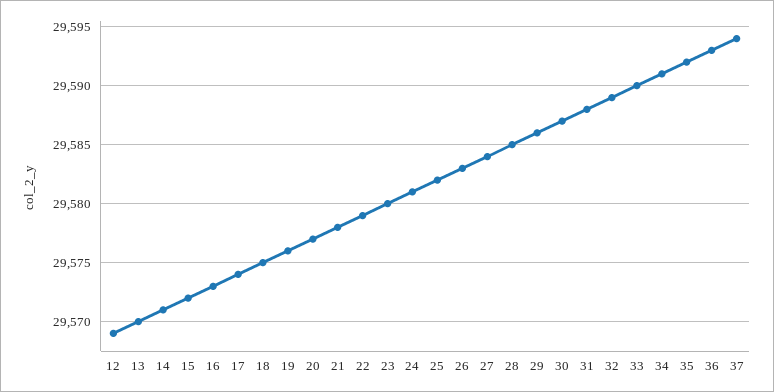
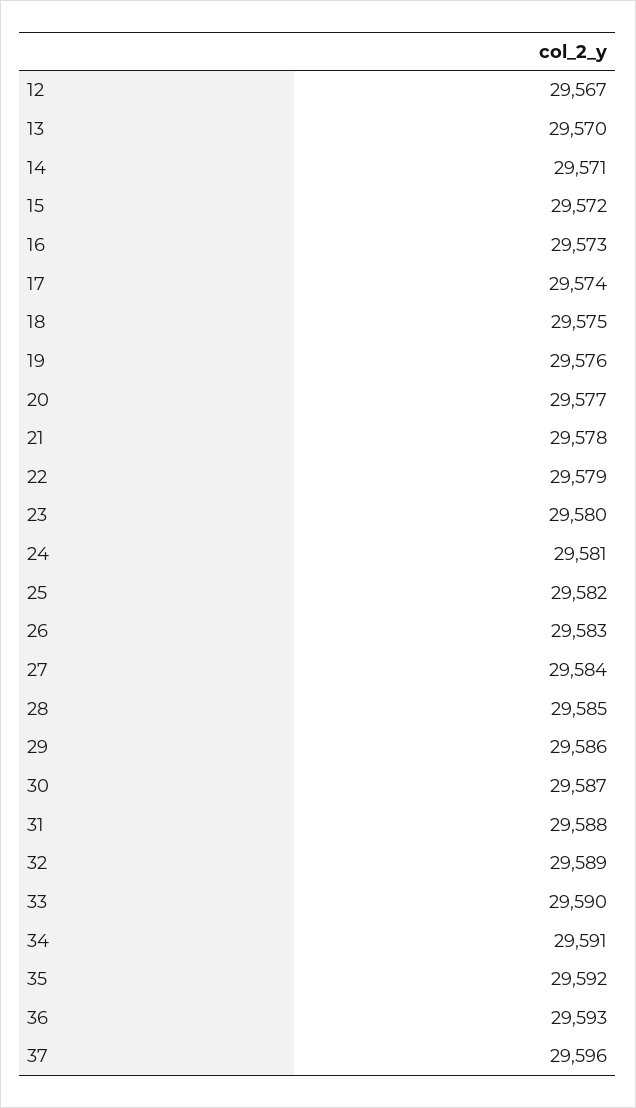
12: 29569 -> 29567
37: 29594 -> 29596

